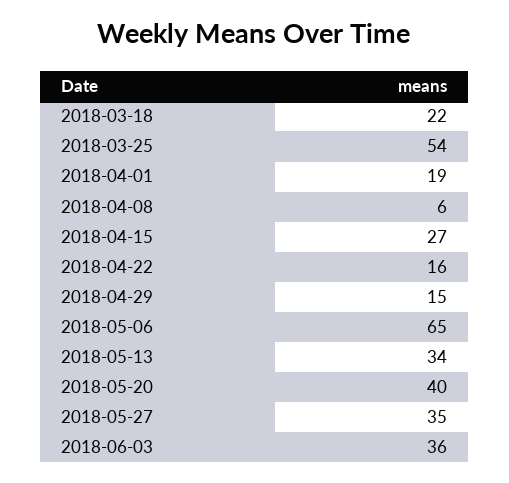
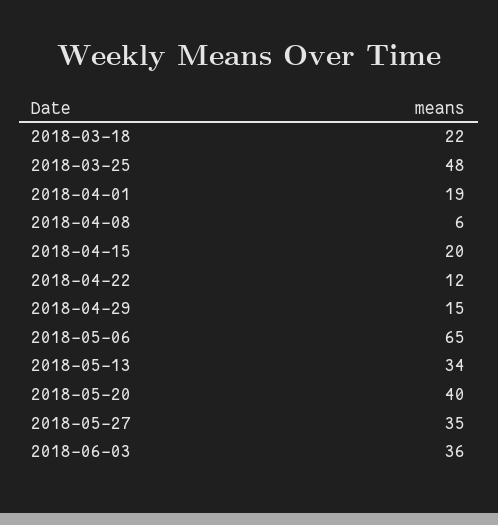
2018-03-25: 54 -> 48
2018-04-15: 27 -> 20
2018-04-22: 16 -> 12

